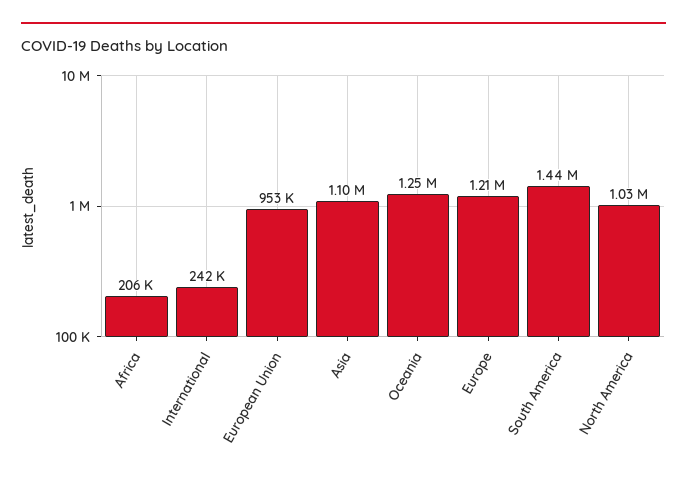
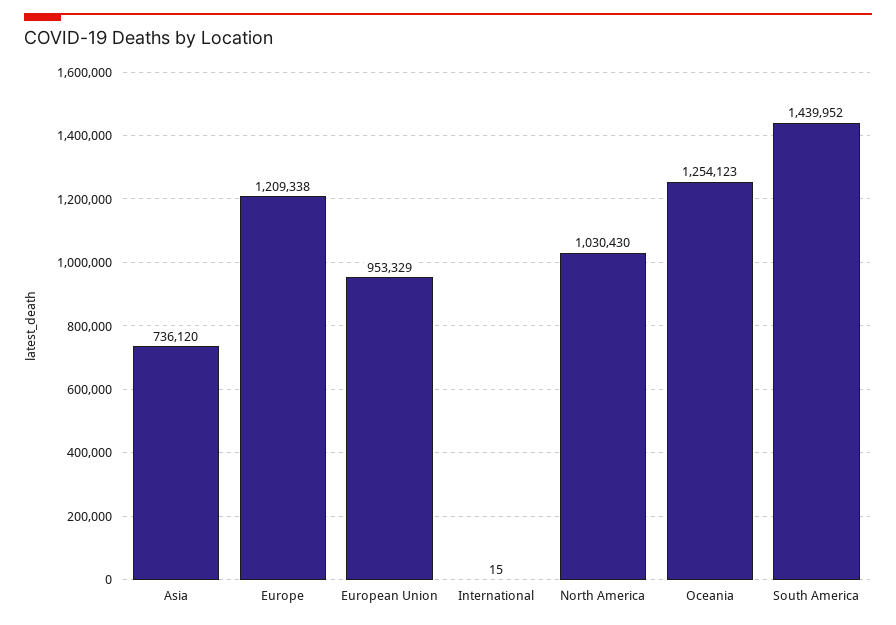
Africa: 206000 -> none
International: 242000 -> 15
Asia: 1100000 -> 736120

